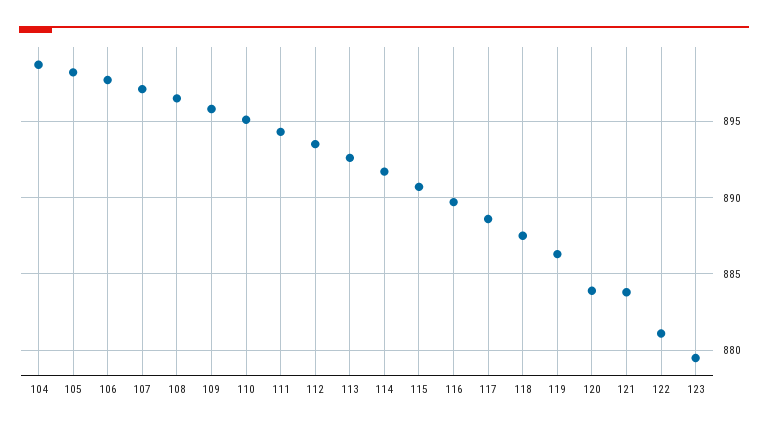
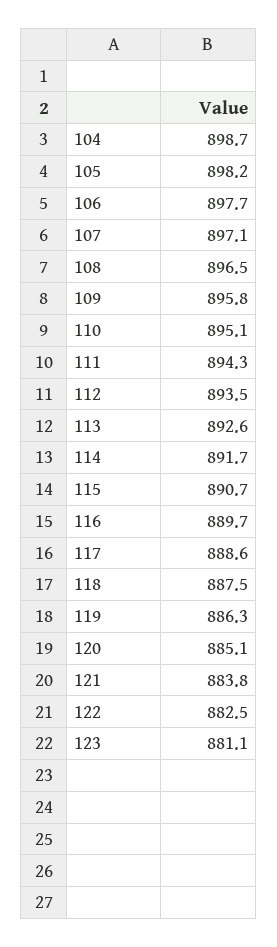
120: 884 -> 885.1
122: 881 -> 882.5
123: 879.5 -> 881.1

